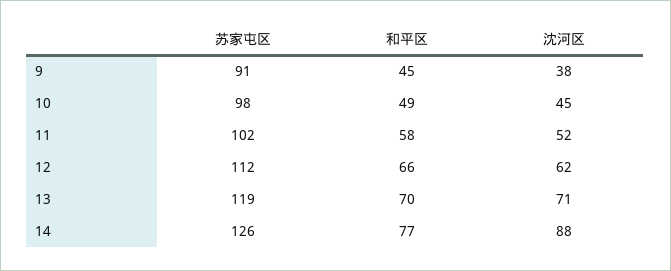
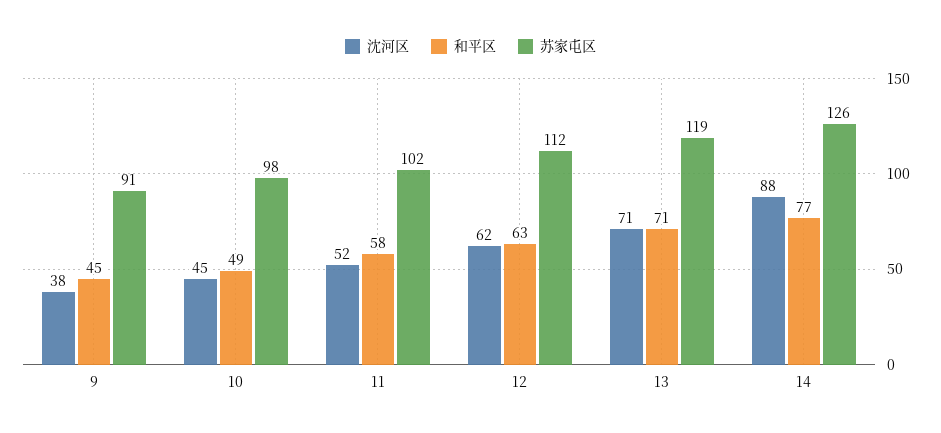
和平区, 12: 66 -> 63
和平区, 13: 70 -> 71

